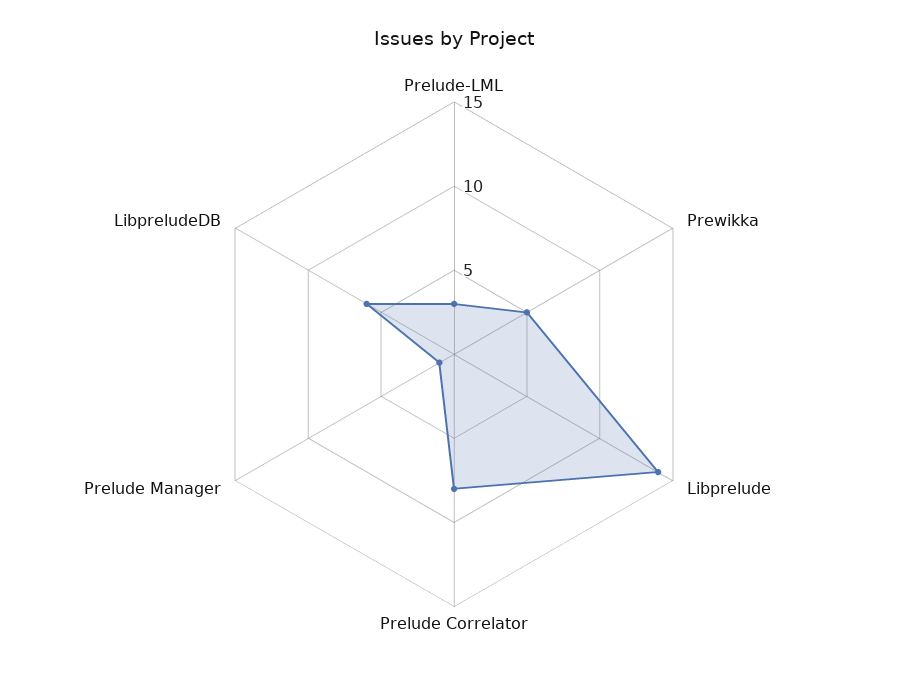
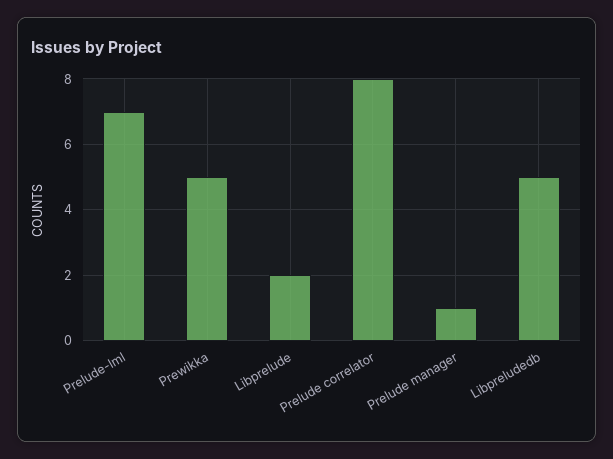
Prelude-LML: 3 -> 7
Libprelude: 14 -> 2
LibpreludeDB: 6 -> 5

